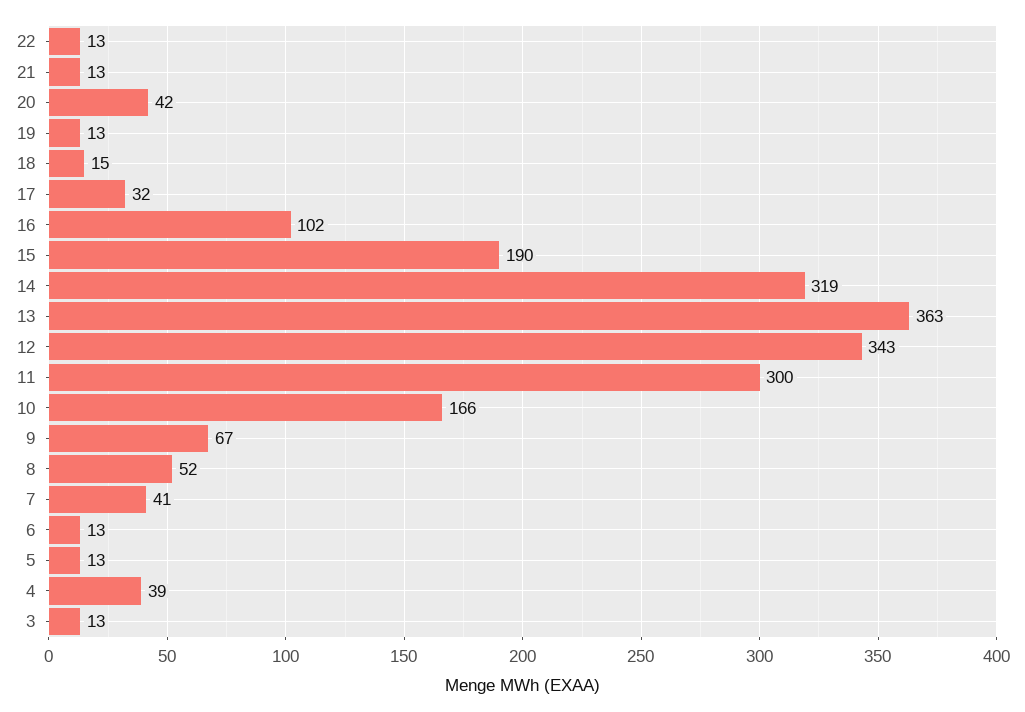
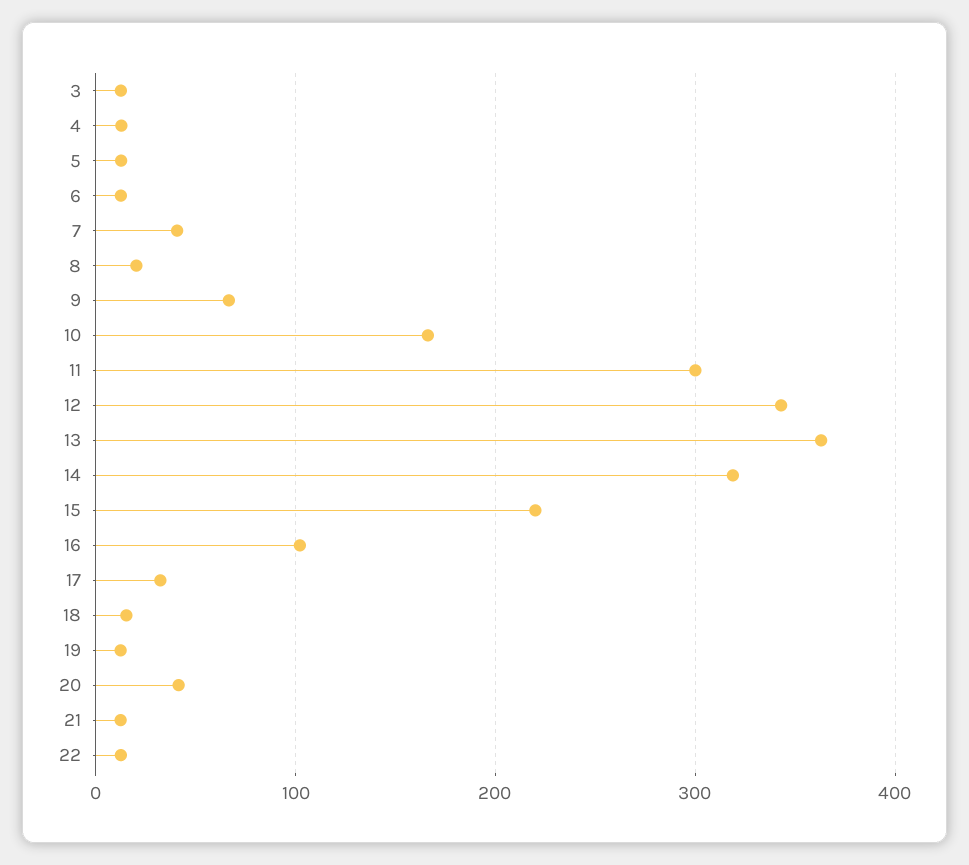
15: 190 -> 220
8: 52 -> 20
4: 39 -> 10

